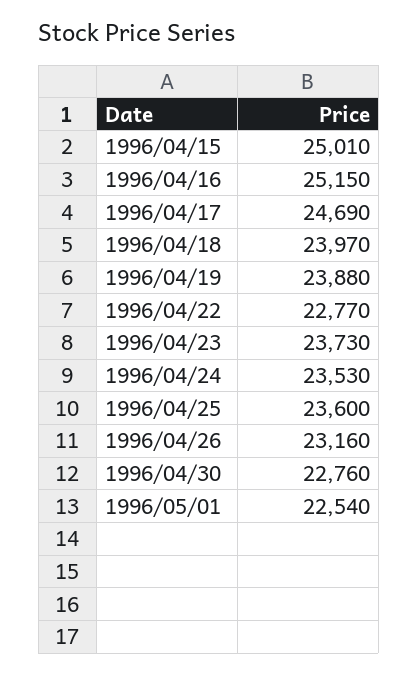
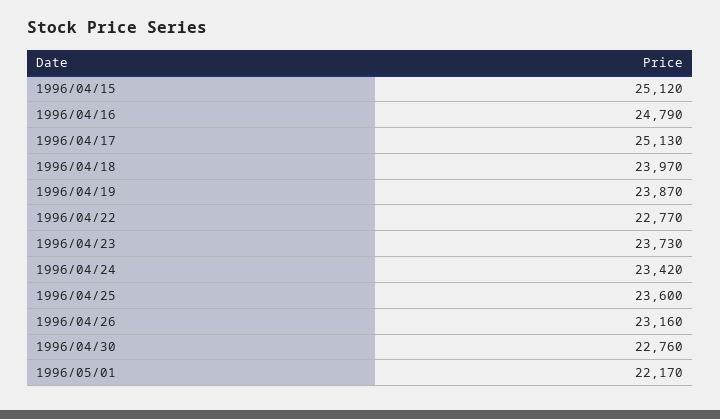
1996/04/15: 25010 -> 25120
1996/04/16: 25150 -> 24790
1996/04/17: 24690 -> 25130
1996/04/19: 23880 -> 23870
1996/04/24: 23530 -> 23420
1996/05/01: 22540 -> 22170

